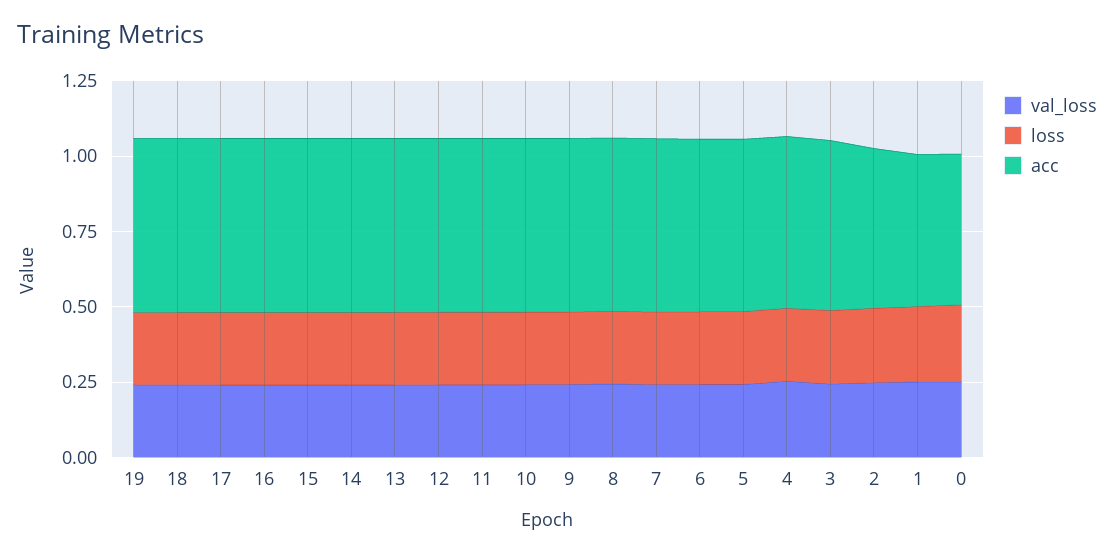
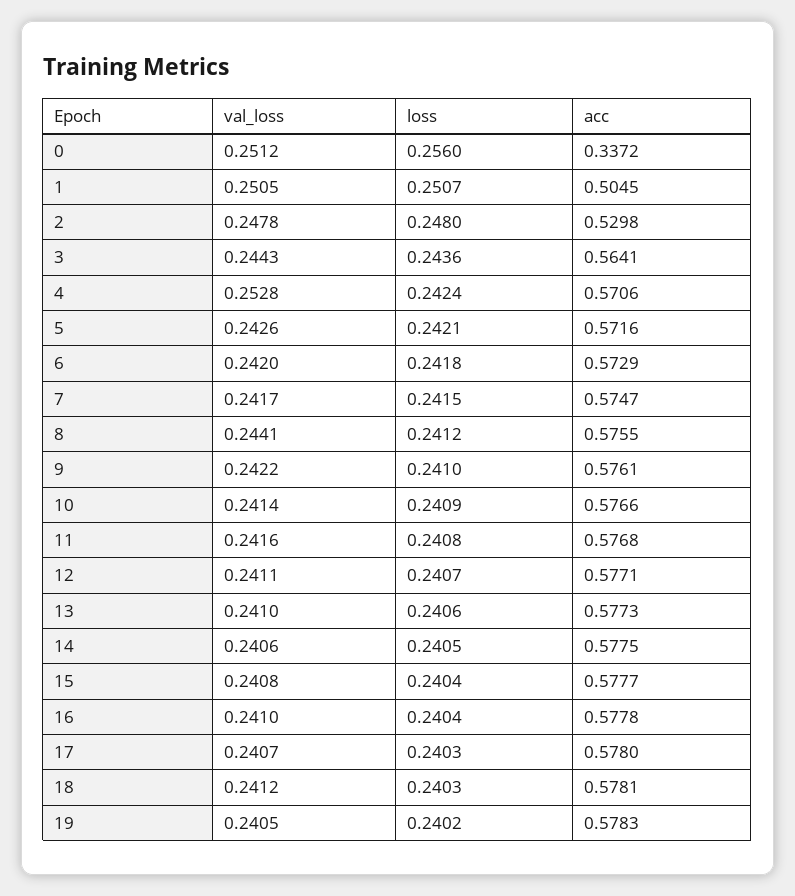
acc, 0: 0.5 -> 0.3372

